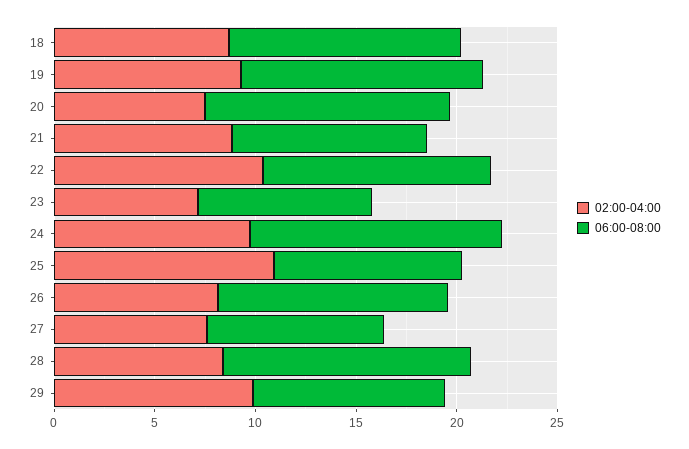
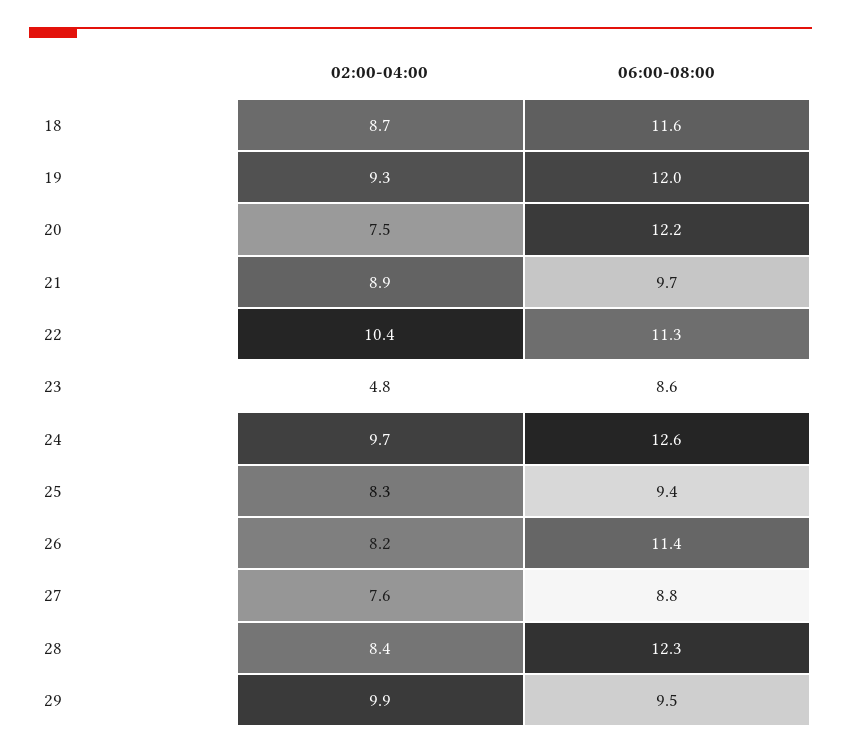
02:00-04:00, 23: 7 -> 4.8
02:00-04:00, 25: 11 -> 8.3

